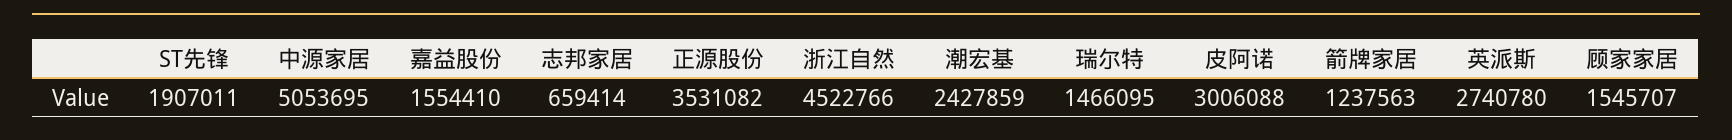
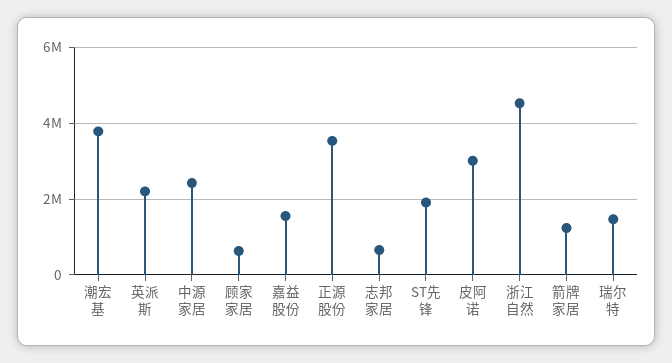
中源家居: 5053695 -> 2400000
潮宏基: 2427859 -> 3800000
英派斯: 2740780 -> 2200000
顾家家居: 1545707 -> 600000

